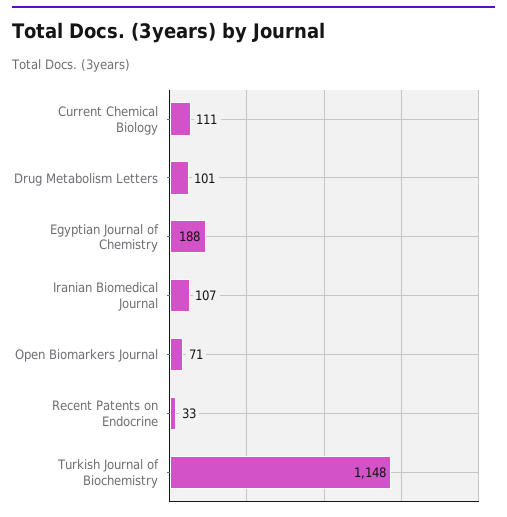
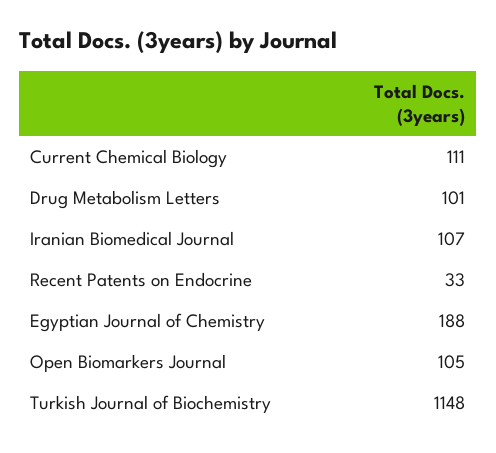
Open Biomarkers Journal: 71 -> 105

